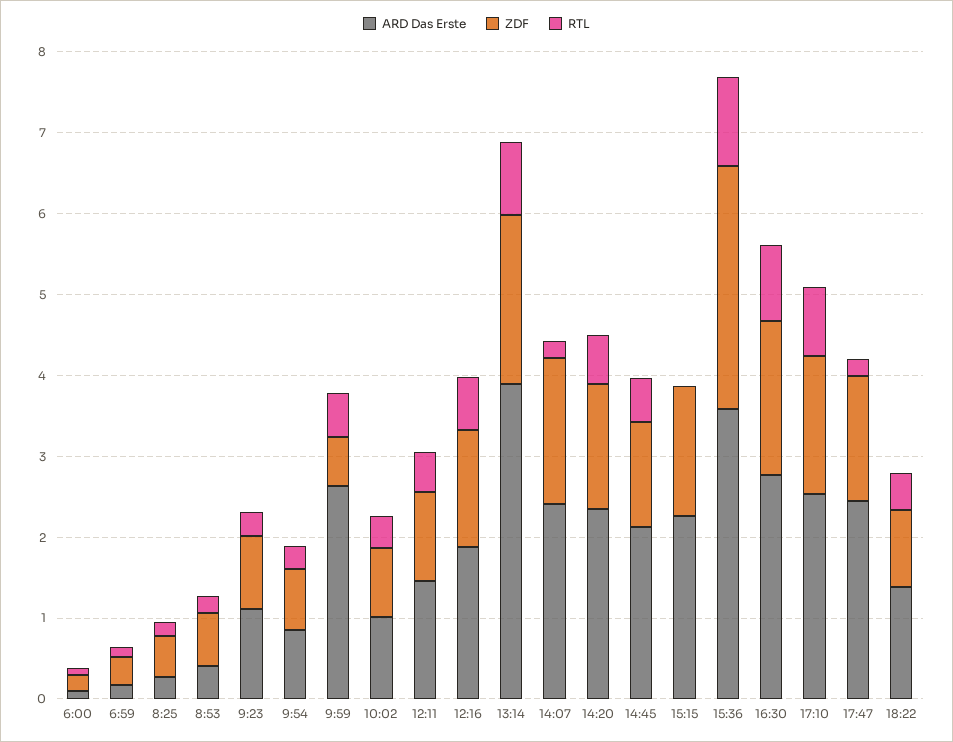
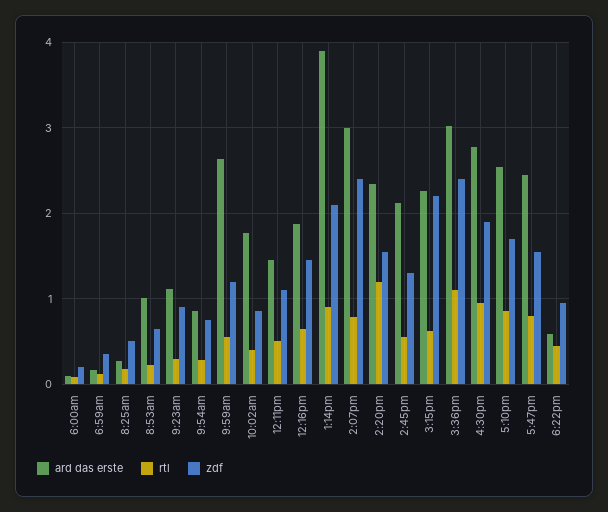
ARD Das Erste, 8:53: 0.4 -> 1
ZDF, 9:59: 0.6 -> 1.2
ARD Das Erste, 10:02: 1 -> 1.8
ARD Das Erste, 14:07: 2.4 -> 3
ZDF, 14:07: 1.8 -> 2.4
RTL, 14:07: 0.2 -> 0.8
RTL, 14:20: 0.6 -> 1.2
ZDF, 15:15: 1.6 -> 2.2
RTL, 15:15: 0 -> 0.6
ARD Das Erste, 15:36: 3.6 -> 3
ZDF, 15:36: 3 -> 2.4
RTL, 17:47: 0.2 -> 0.8
ARD Das Erste, 18:22: 1.4 -> 0.6

